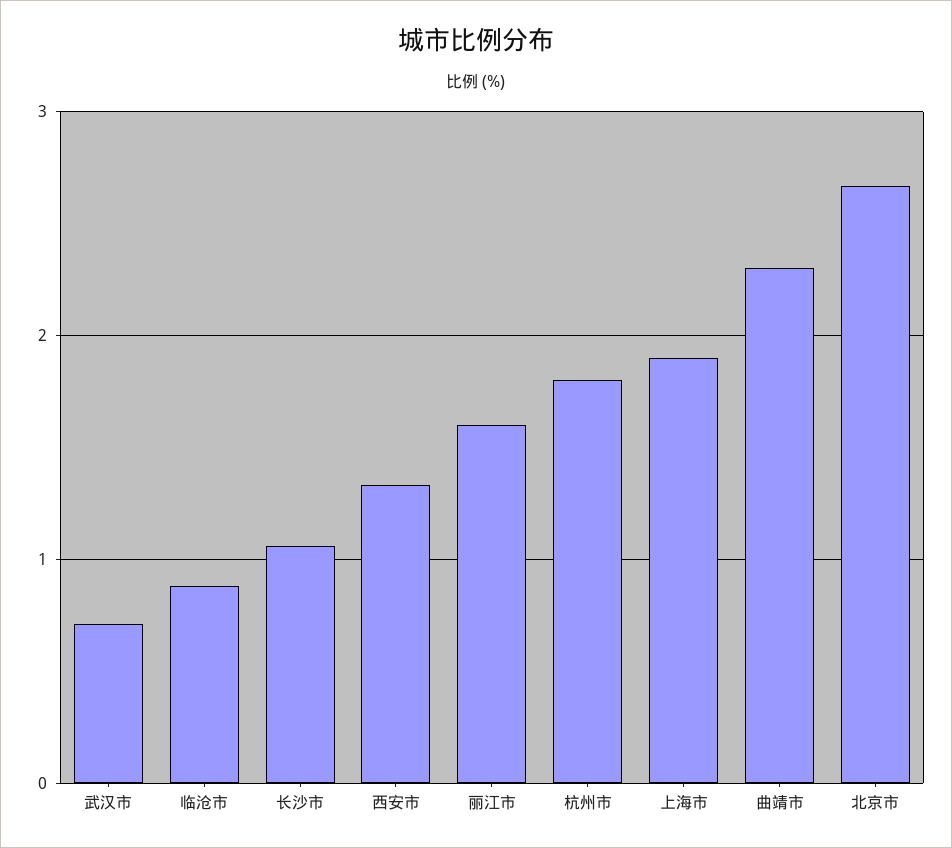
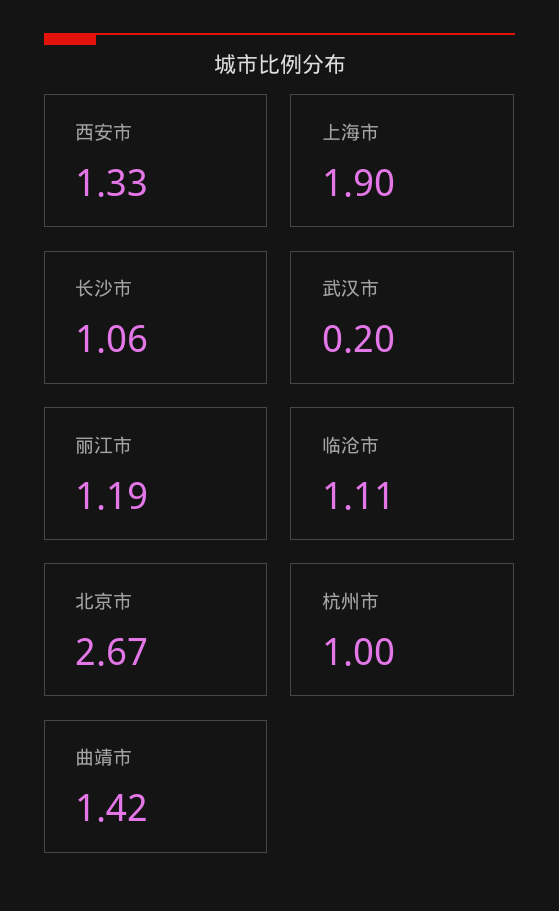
武汉市: 0.7 -> 0.2
临沧市: 0.9 -> 1.11
丽江市: 1.6 -> 1.19
杭州市: 1.8 -> 1
曲靖市: 2.3 -> 1.42

